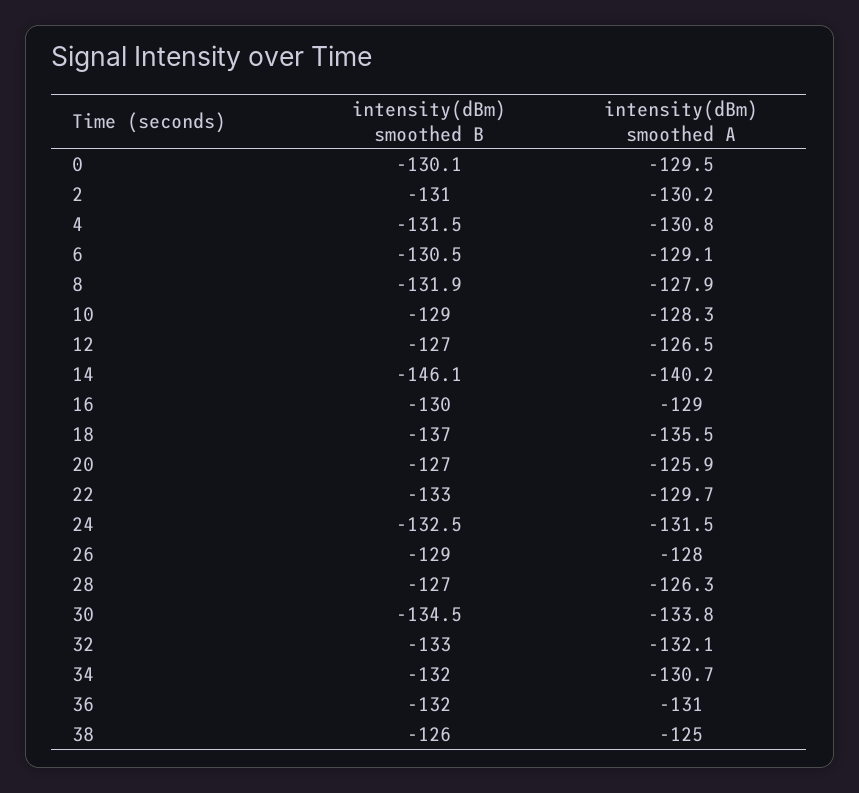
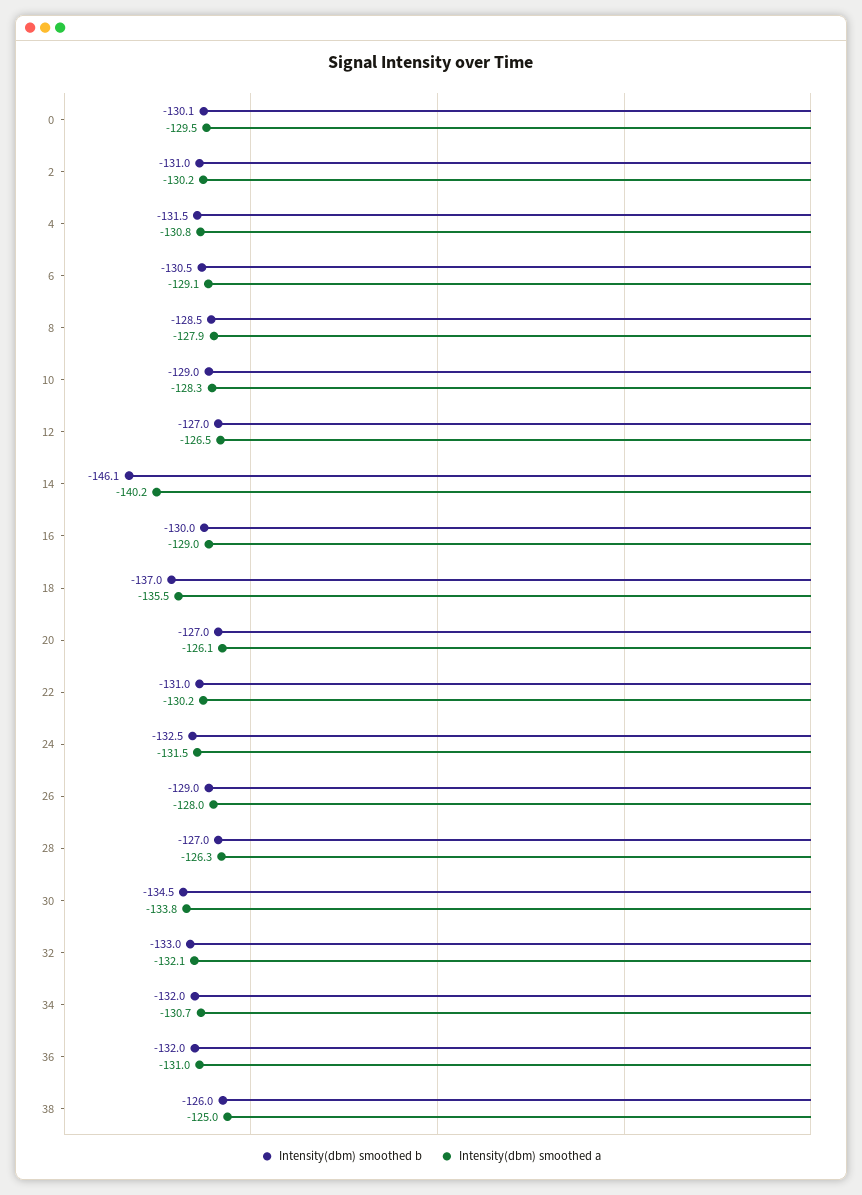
intensity(dBm) smoothed B, 8: -131.9 -> -128.5
intensity(dBm) smoothed A, 20: -125.9 -> -126.1
intensity(dBm) smoothed B, 22: -133 -> -131
intensity(dBm) smoothed A, 22: -129.7 -> -130.2

